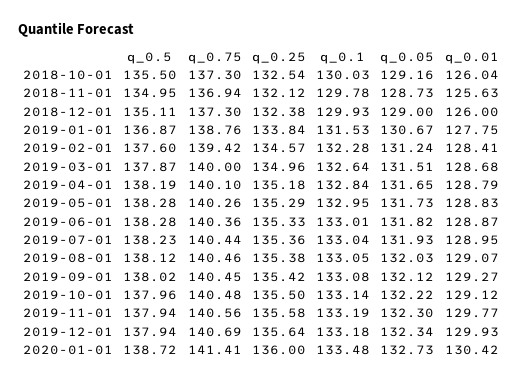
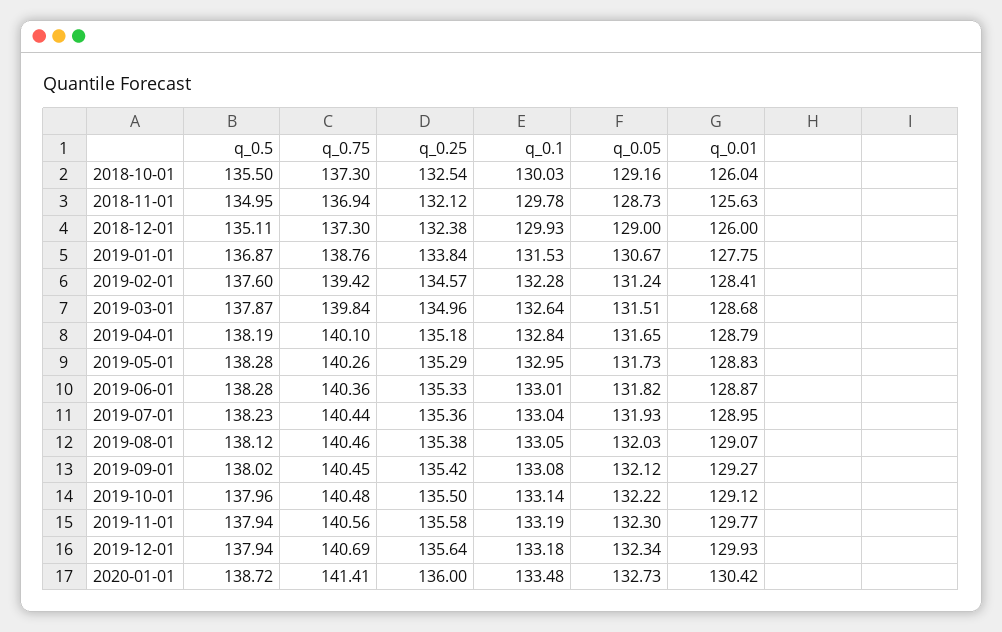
q_0.75, 2019-03-01: 140 -> 139.84

